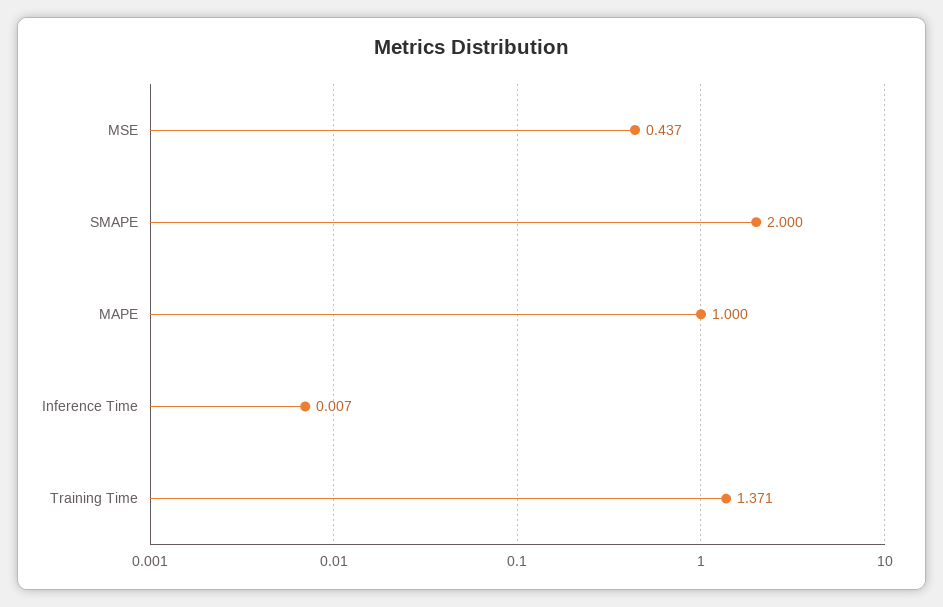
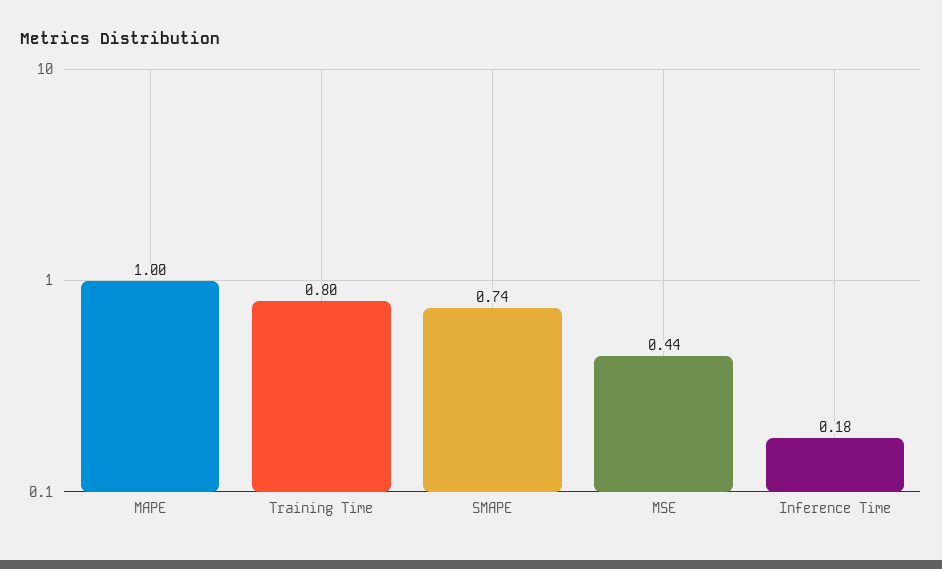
SMAPE: 2 -> 0.74
Inference Time: 0.007 -> 0.18
Training Time: 1.371 -> 0.8

